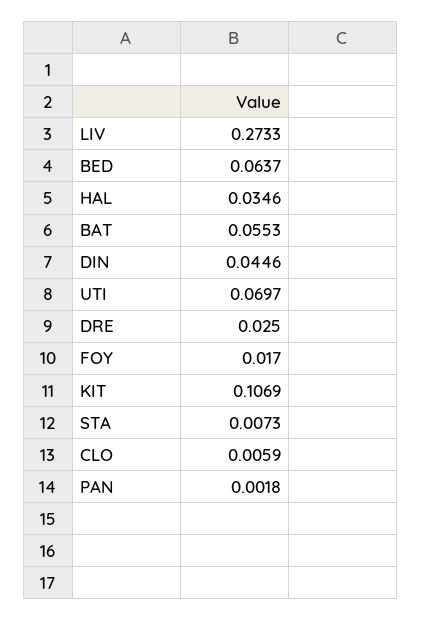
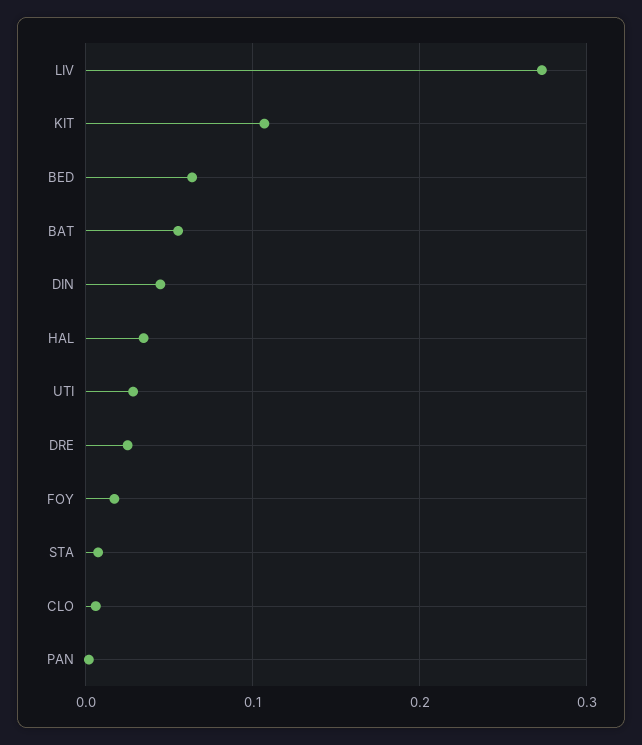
UTI: 0.0697 -> 0.03

